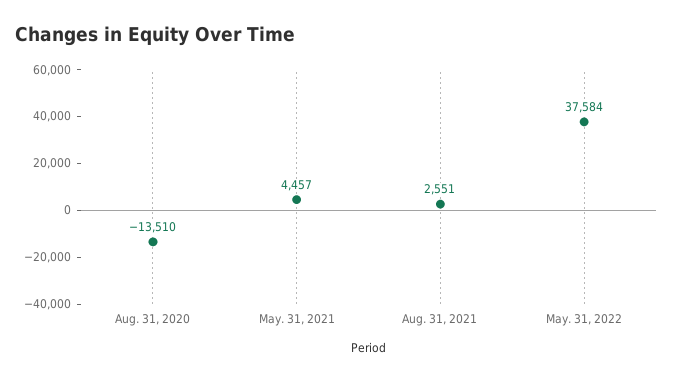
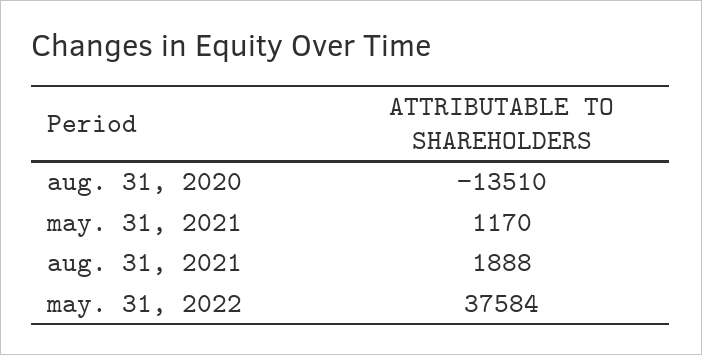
May. 31, 2021: 4457 -> 1170
Aug. 31, 2021: 2551 -> 1888

